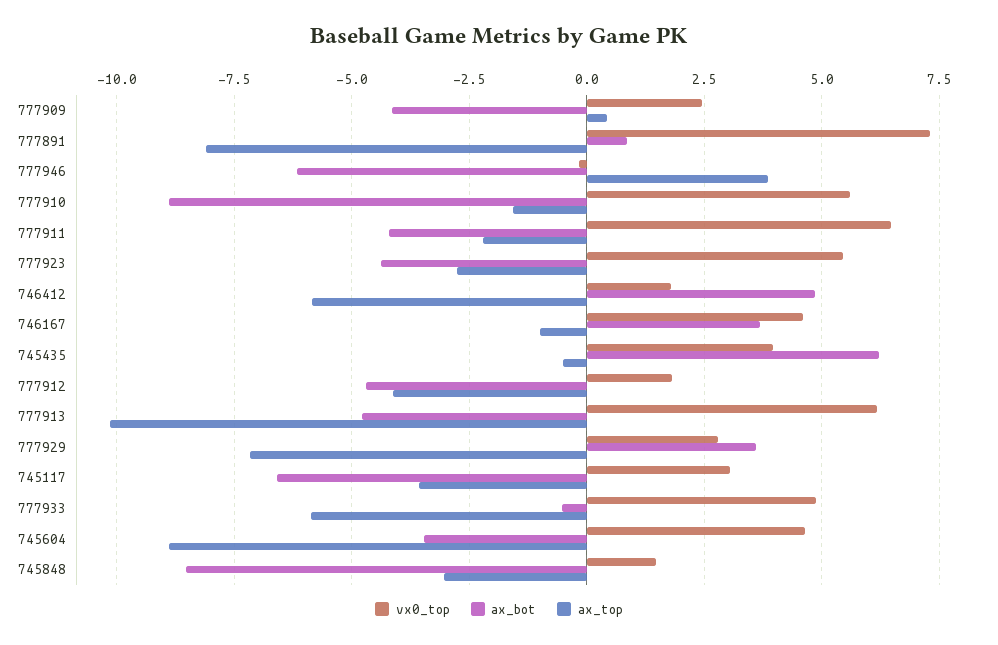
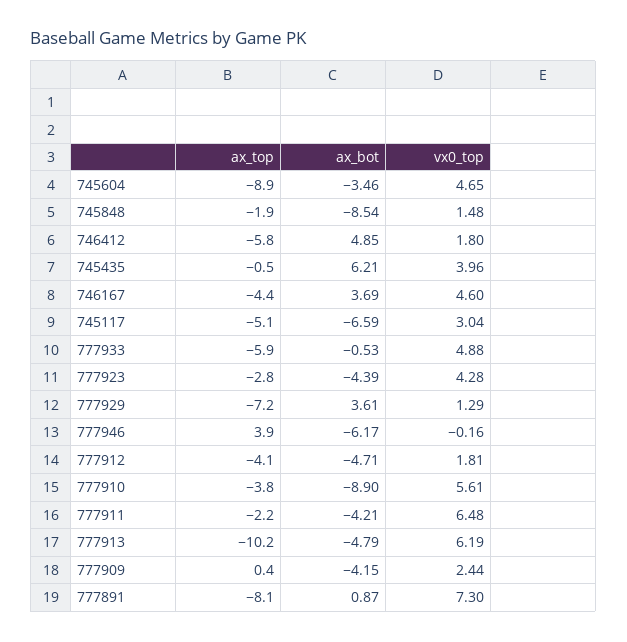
ax_top, 777910: -1.5 -> -3.8
vx0_top, 777923: 5.5 -> 4.28
ax_top, 746167: -1 -> -4.4
vx0_top, 777929: 2.75 -> 1.29
ax_top, 745117: -3.5 -> -5.1
ax_top, 745848: -3 -> -1.9

